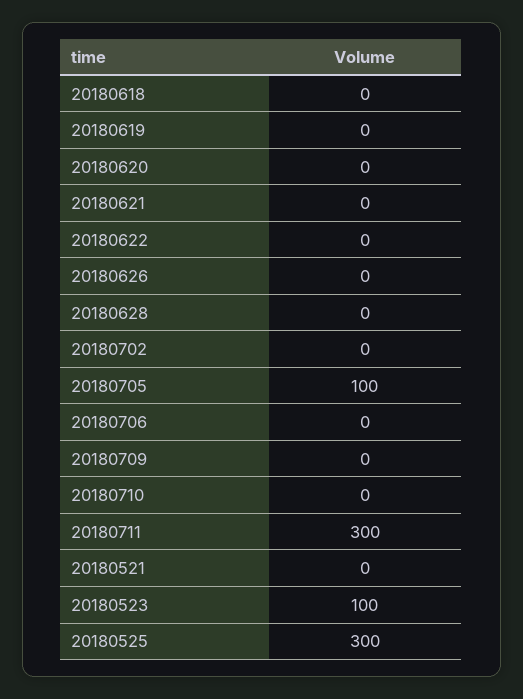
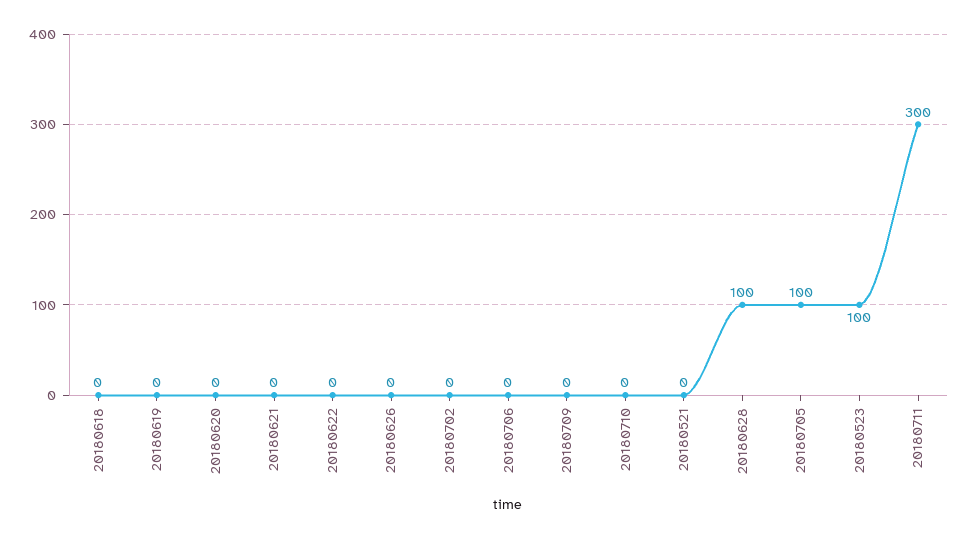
20180628: 0 -> 100
20180525: 300 -> none

